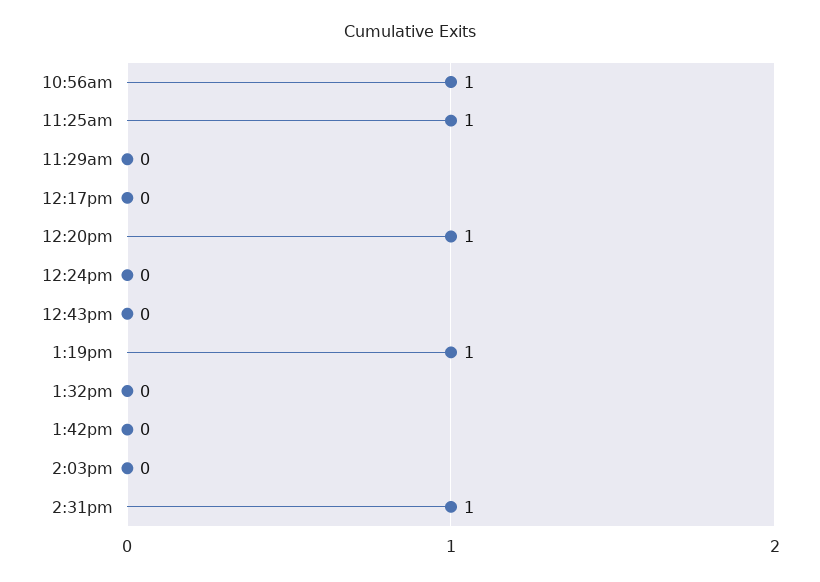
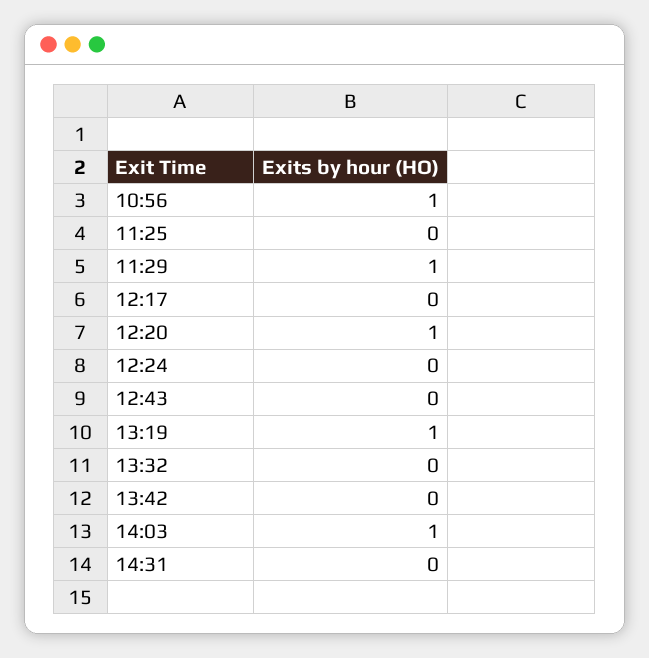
11:25am: 1 -> 0
11:29am: 0 -> 1
2:03pm: 0 -> 1
2:31pm: 1 -> 0

